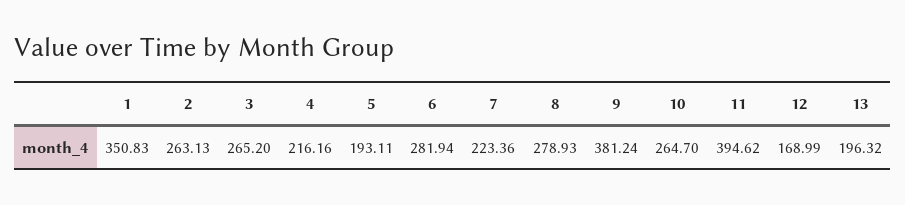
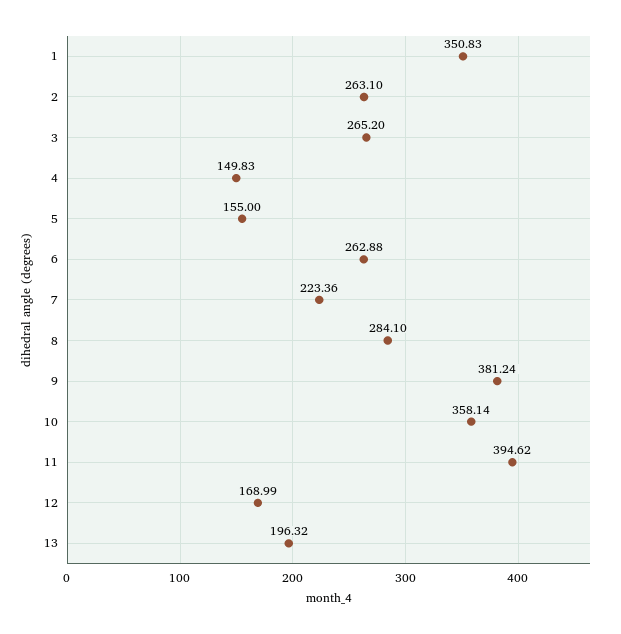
2: 263.13 -> 263.1
4: 216.16 -> 149.83
5: 193.11 -> 155
6: 281.94 -> 262.88
8: 278.93 -> 284.1
10: 264.7 -> 358.14

